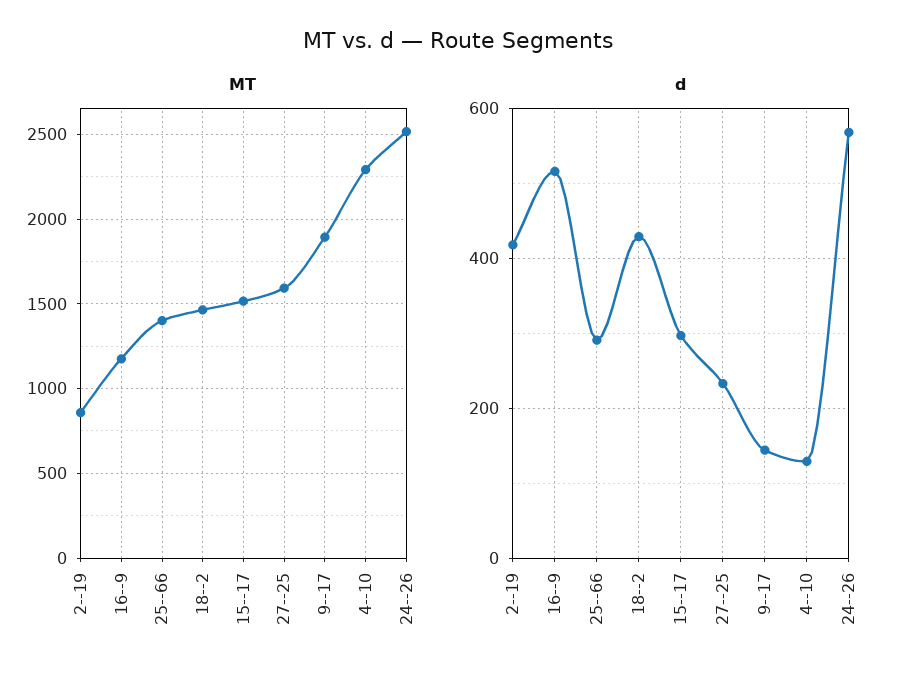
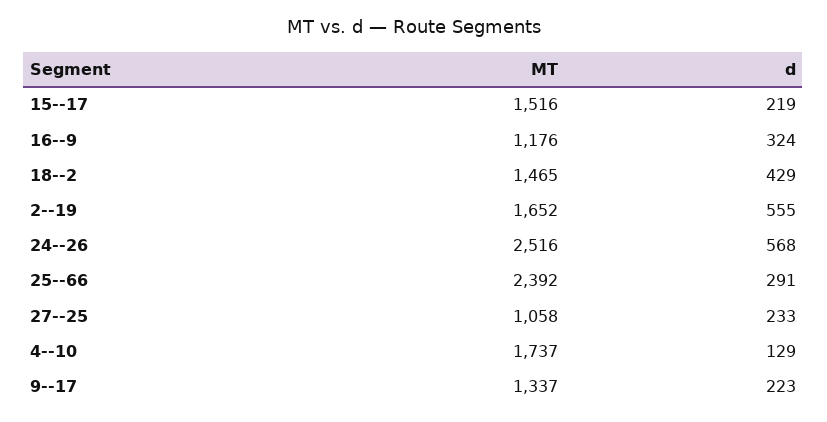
MT, 2--19: 850 -> 1652
MT, 25--66: 1400 -> 2392
MT, 27--25: 1600 -> 1058
MT, 9--17: 1900 -> 1337
MT, 4--10: 2300 -> 1737
d, 2--19: 420 -> 555
d, 16--9: 520 -> 324
d, 15--17: 300 -> 219
d, 9--17: 140 -> 223

